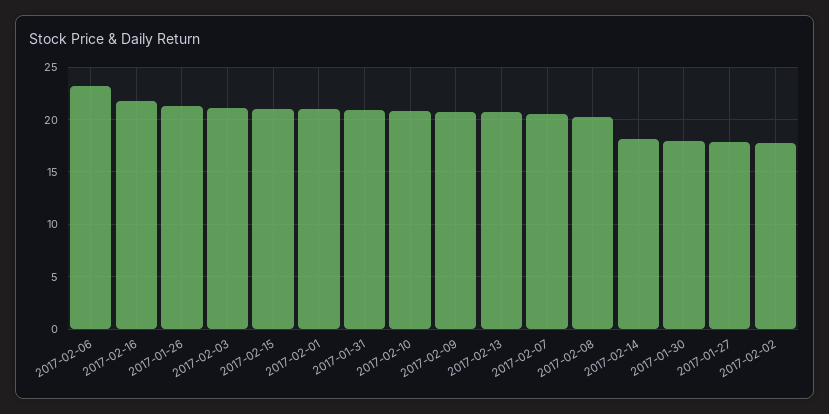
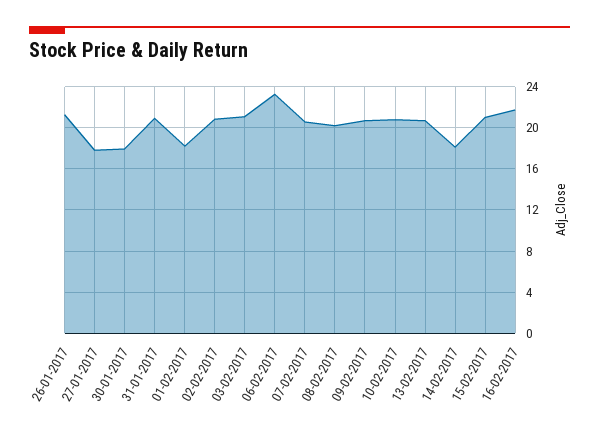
2017-02-01: 21 -> 18
2017-02-02: 18 -> 21

